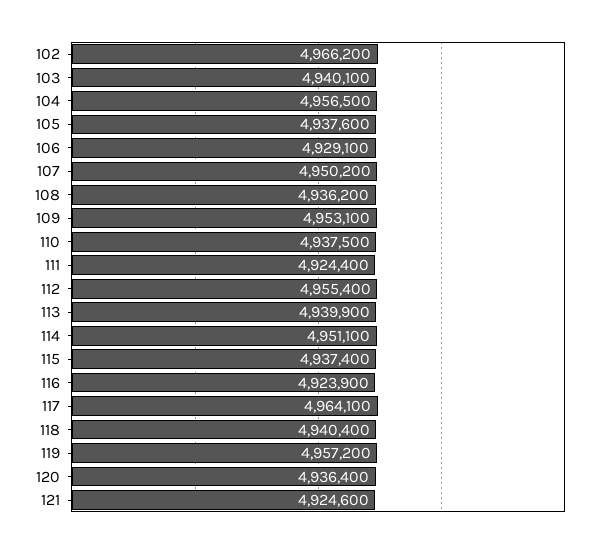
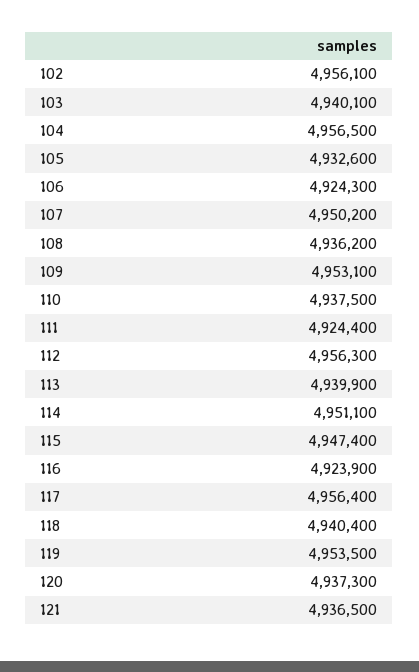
102: 4966200 -> 4956100
105: 4937600 -> 4932600
106: 4929100 -> 4924300
112: 4955400 -> 4956300
115: 4937400 -> 4947400
117: 4964100 -> 4956400
119: 4957200 -> 4953500
120: 4936400 -> 4937300
121: 4924600 -> 4936500

